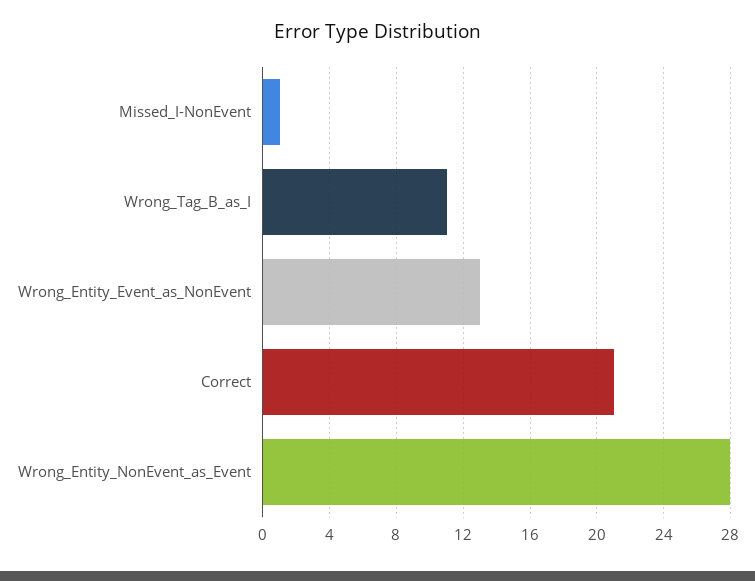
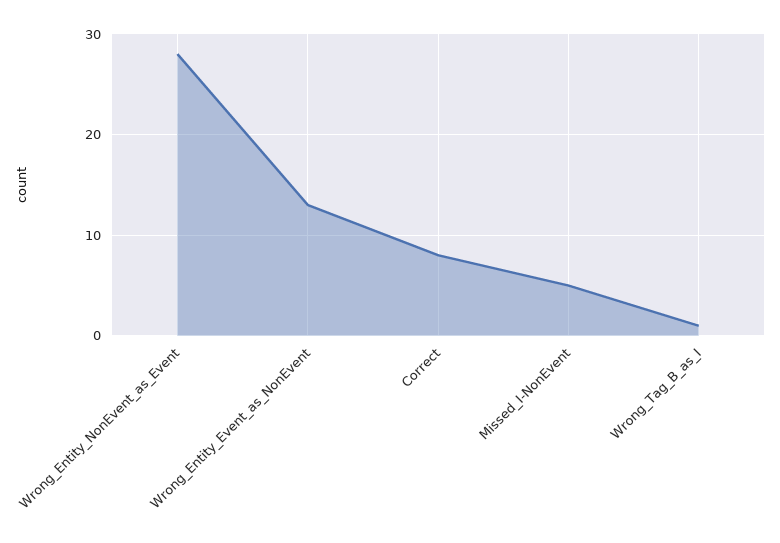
Missed_I-NonEvent: 1 -> 5
Wrong_Tag_B_as_I: 11 -> 1
Correct: 21 -> 8

